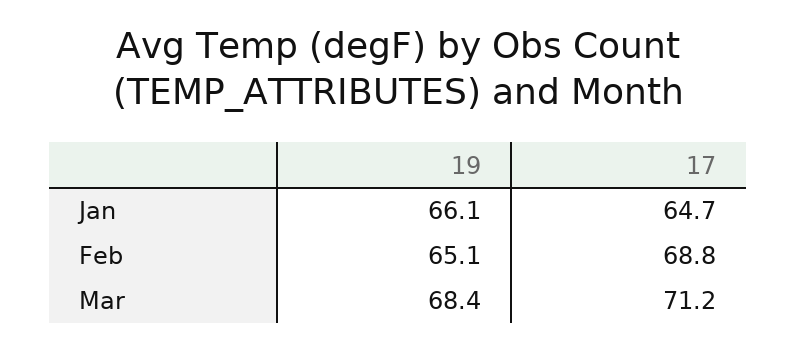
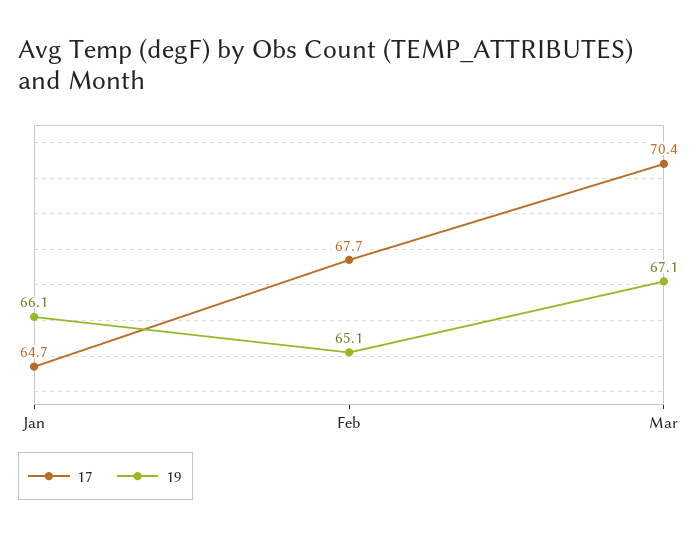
17, Feb: 68.8 -> 67.7
19, Mar: 68.4 -> 67.1
17, Mar: 71.2 -> 70.4

